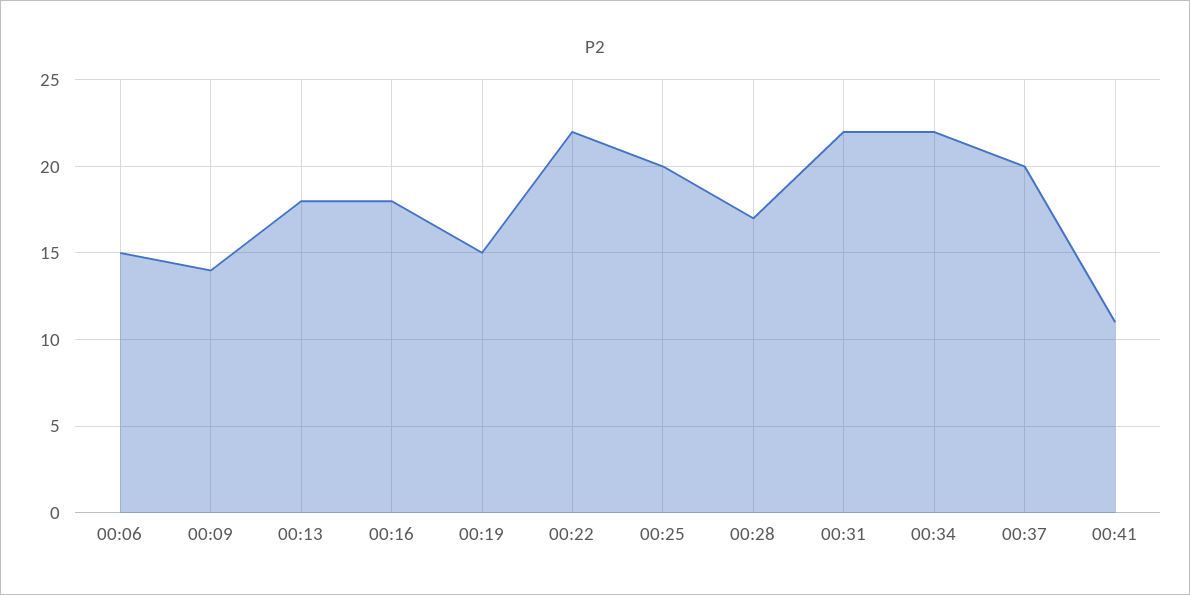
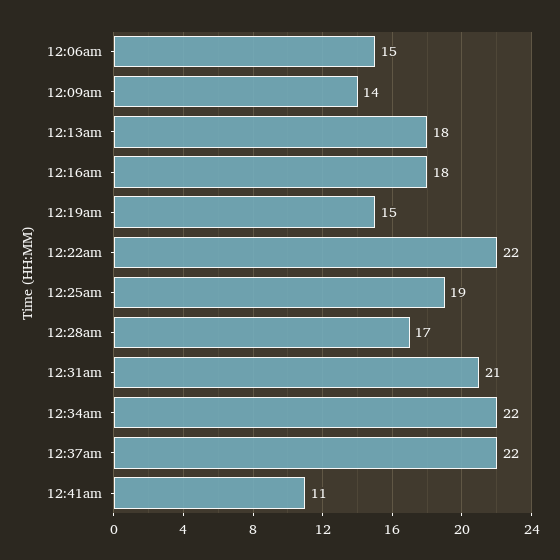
00:25: 20 -> 19
00:31: 22 -> 21
00:37: 20 -> 22

